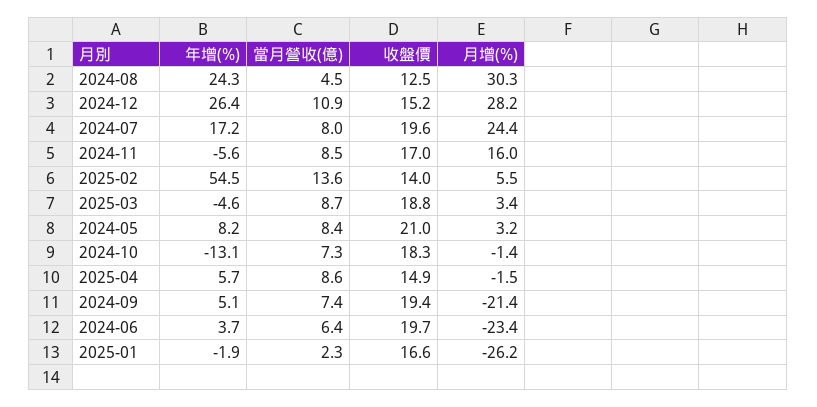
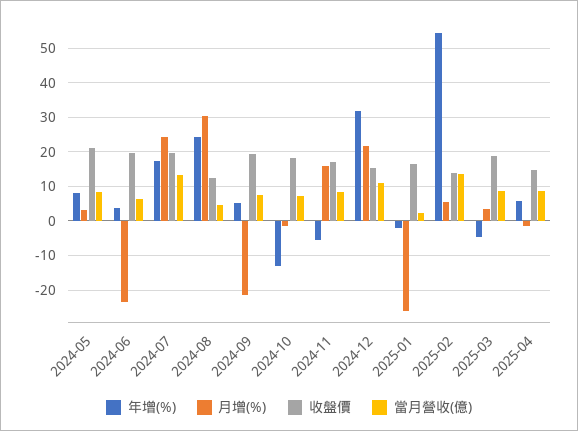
年增(%), 2024-12: 26.4 -> 32
月增(%), 2024-12: 28.2 -> 22
當月營收(億), 2024-07: 8 -> 14

